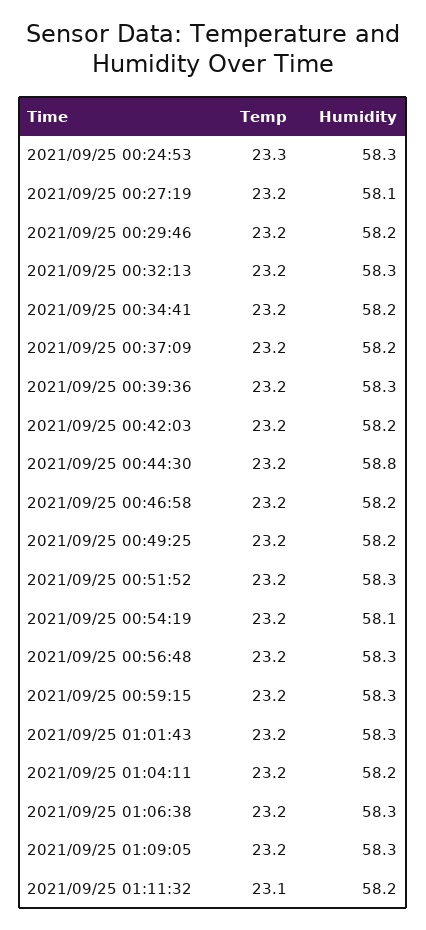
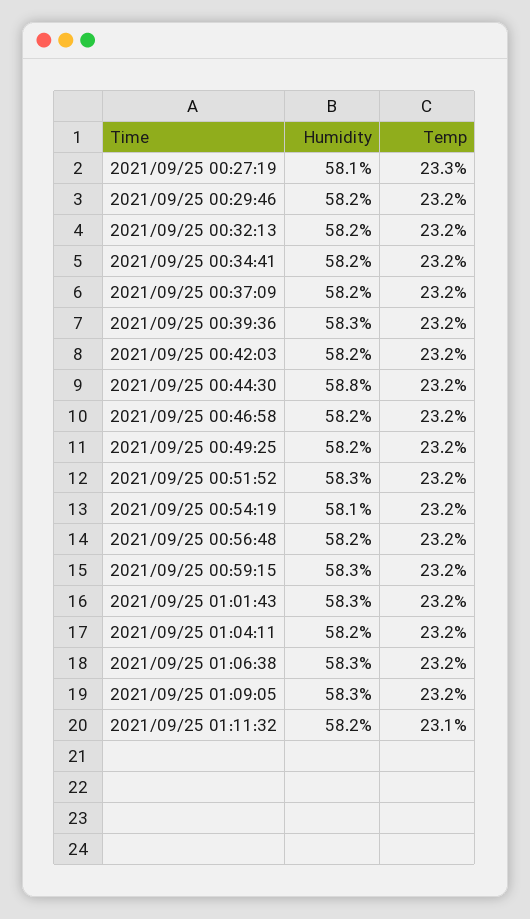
Temp, 2021/09/25 00:24:53: 23.3 -> none
Humidity, 2021/09/25 00:24:53: 58.3 -> none
Temp, 2021/09/25 00:27:19: 23.2 -> 23.3
Humidity, 2021/09/25 00:32:13: 58.3 -> 58.2
Humidity, 2021/09/25 00:56:48: 58.3 -> 58.2

